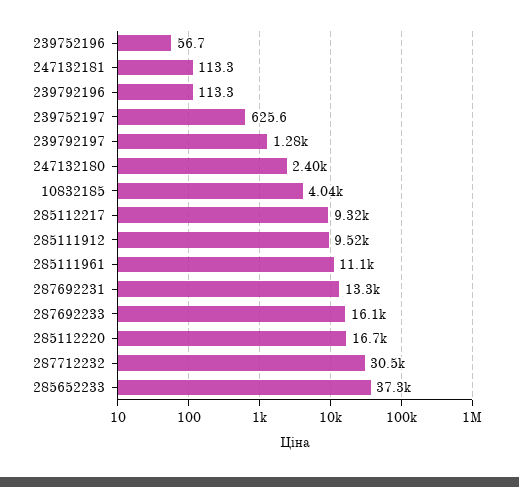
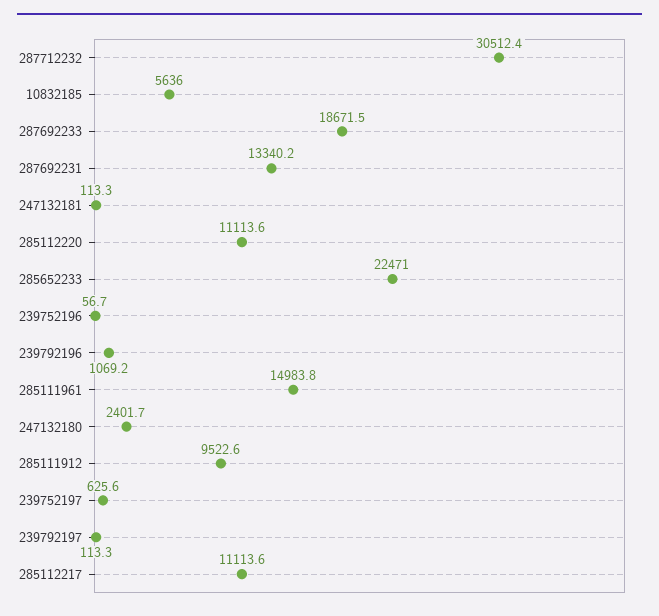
239792196: 113.3 -> 1069.2
239792197: 1280 -> 113.3
10832185: 4040 -> 5636
285112217: 9320 -> 11113.6
285111961: 11100 -> 14983.8
287692233: 16100 -> 18671.5
285112220: 16700 -> 11113.6
285652233: 37300 -> 22471

